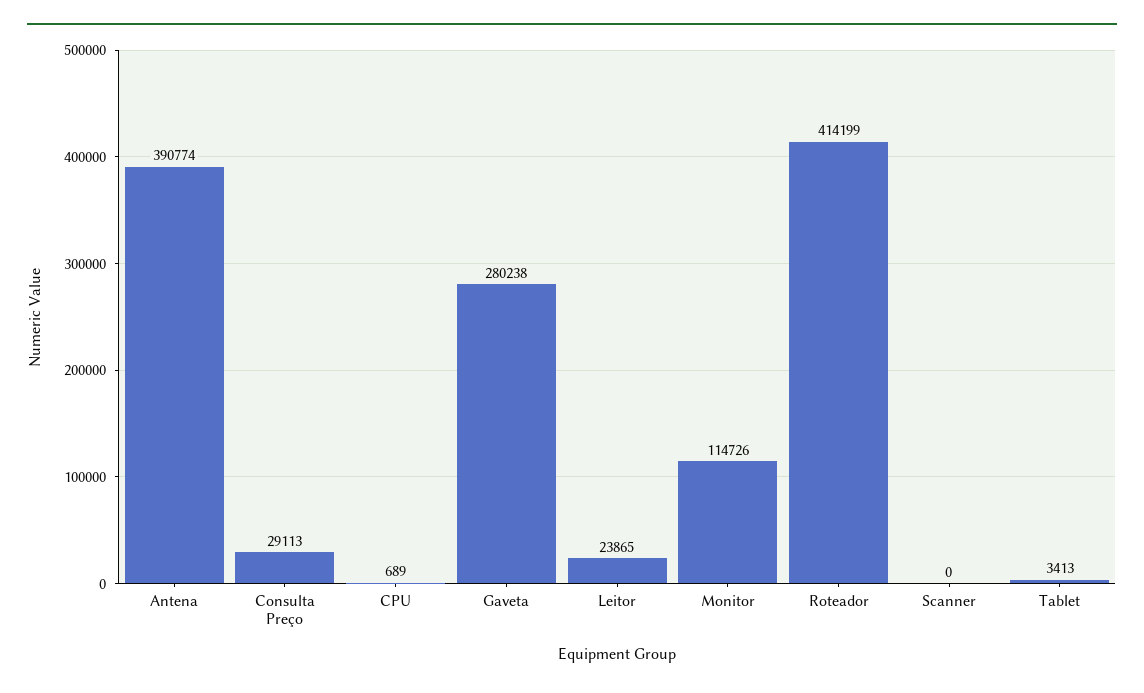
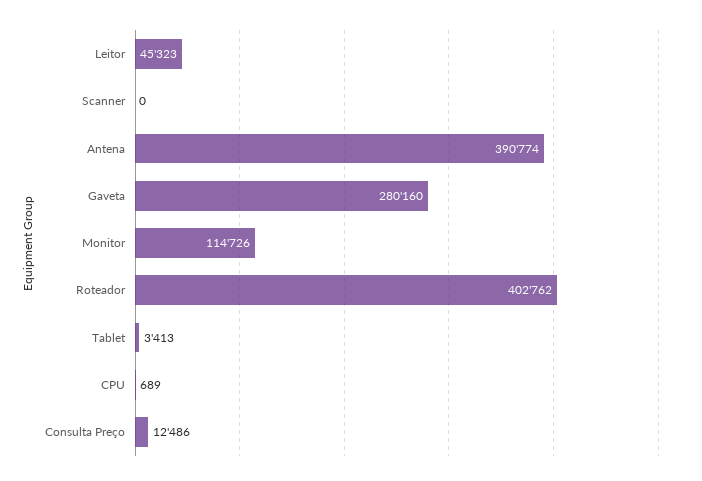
Consulta Preço: 29113 -> 12486
Gaveta: 280238 -> 280160
Leitor: 23865 -> 45323
Roteador: 414199 -> 402762

